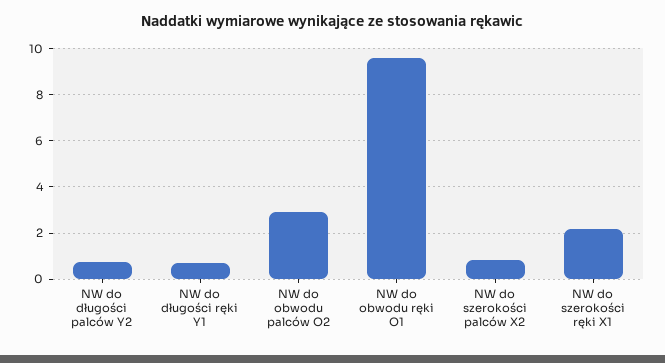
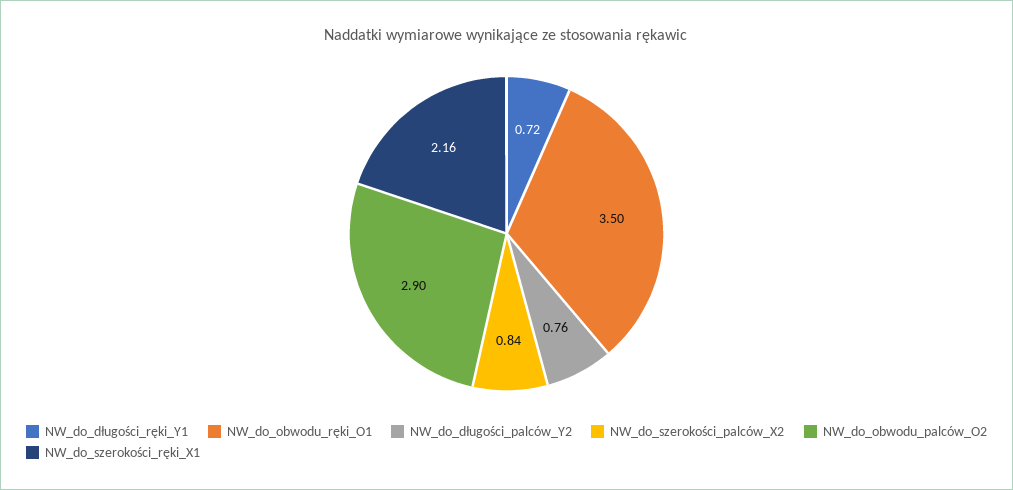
NW do obwodu ręki O1: 9.5 -> 3.5

